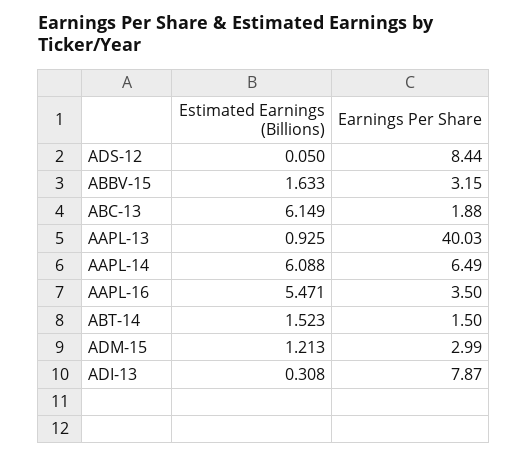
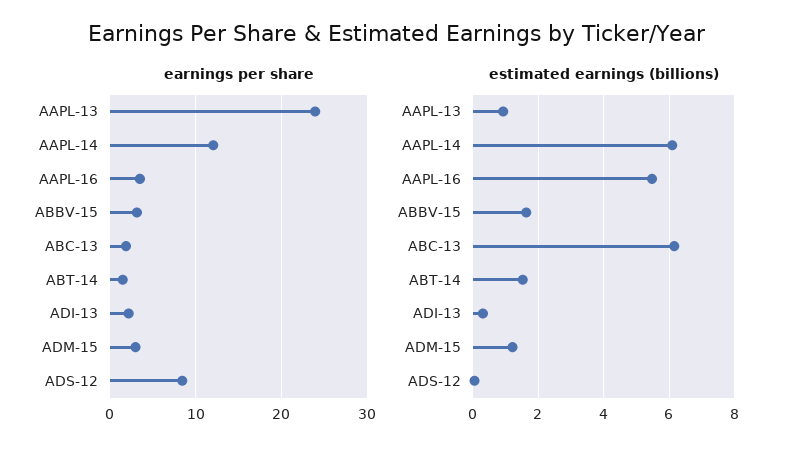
Earnings Per Share, AAPL-13: 40.03 -> 24
Earnings Per Share, AAPL-14: 6.49 -> 12
Earnings Per Share, ADI-13: 7.87 -> 2

